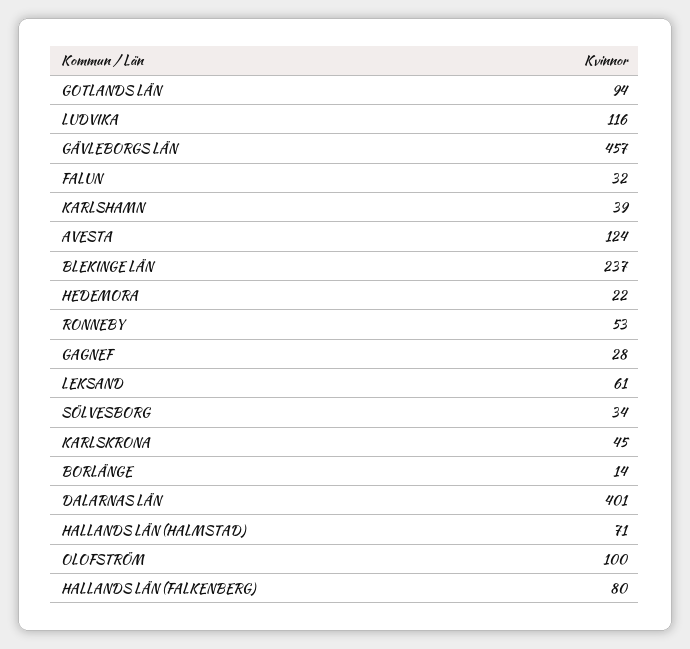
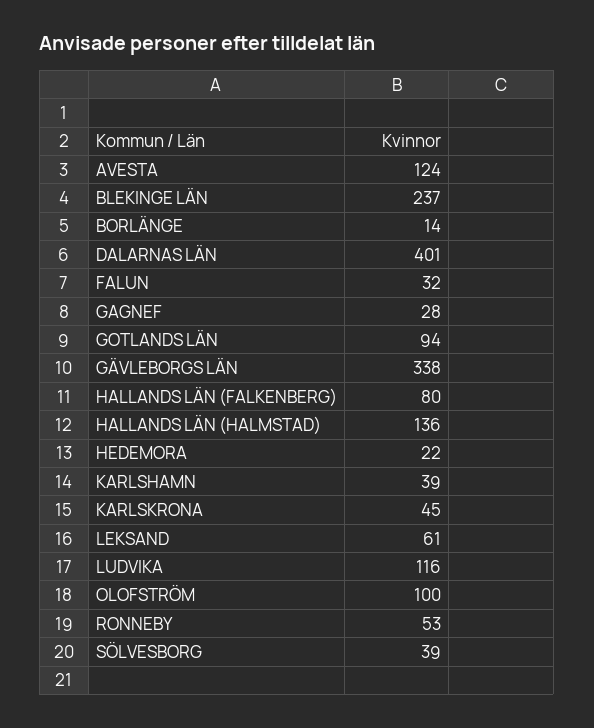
GÄVLEBORGS LÄN: 457 -> 338
SÖLVESBORG: 34 -> 39
HALLANDS LÄN (HALMSTAD): 71 -> 136

